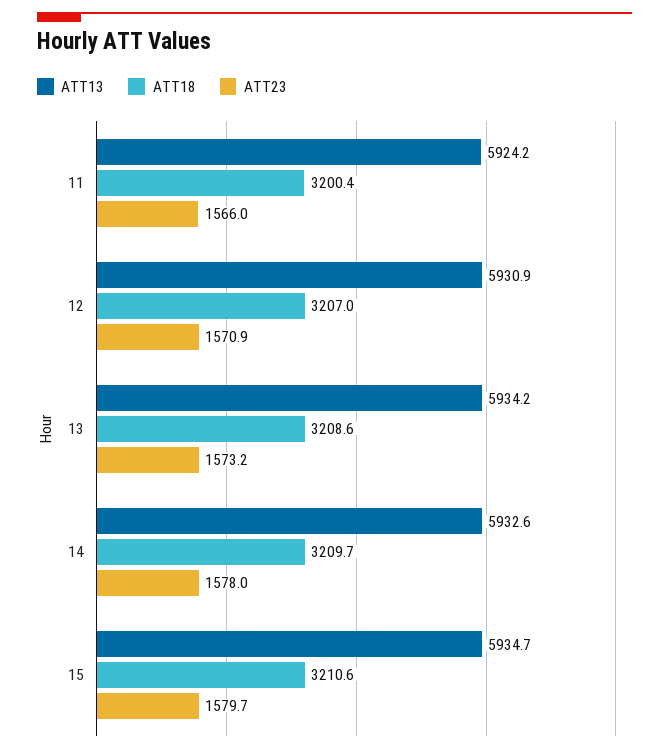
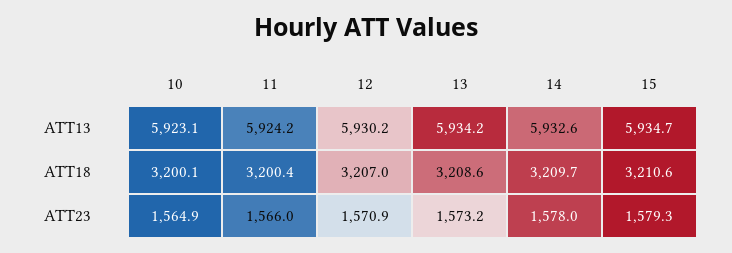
ATT13, 12: 5930.9 -> 5930.2
ATT23, 15: 1579.7 -> 1579.3
ATT13, 10: none -> 5923.1
ATT18, 10: none -> 3200.1
ATT23, 10: none -> 1564.9

